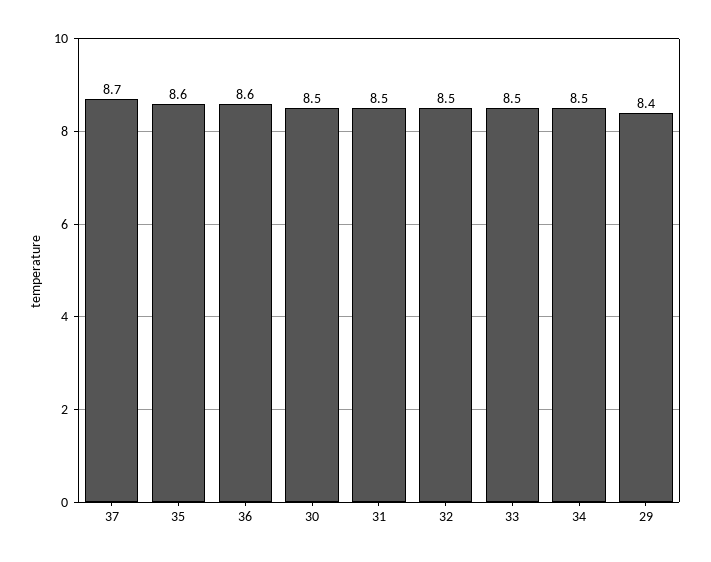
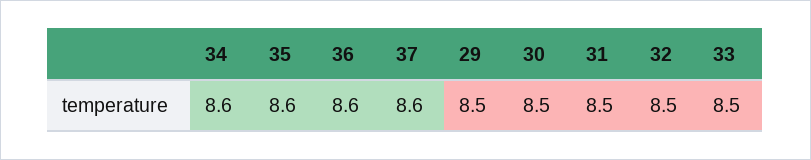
37: 8.7 -> 8.6
34: 8.5 -> 8.6
29: 8.4 -> 8.5

